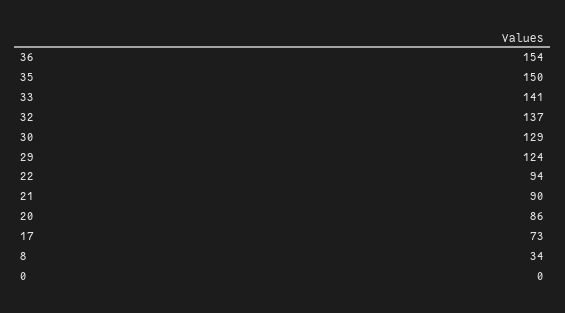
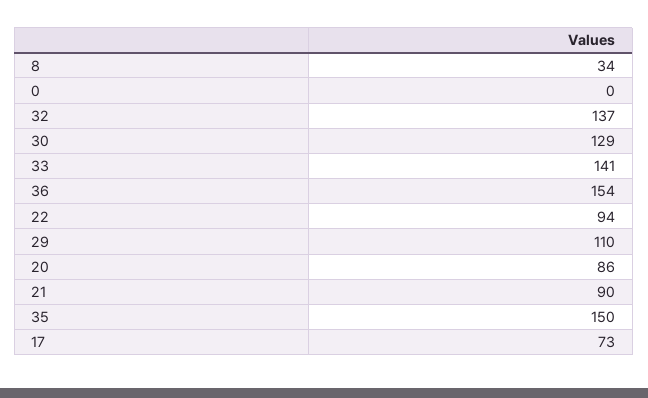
29: 124 -> 110

